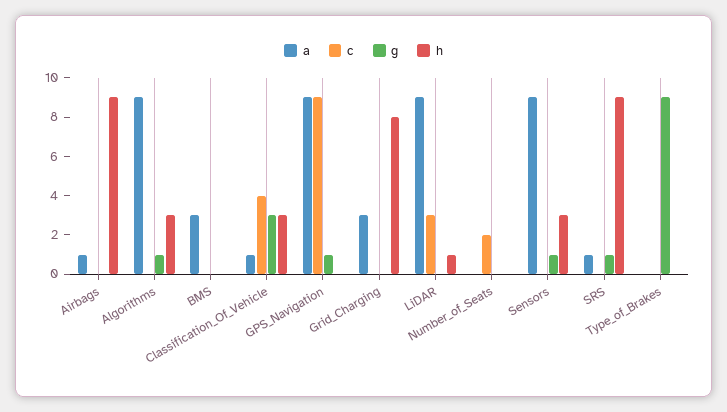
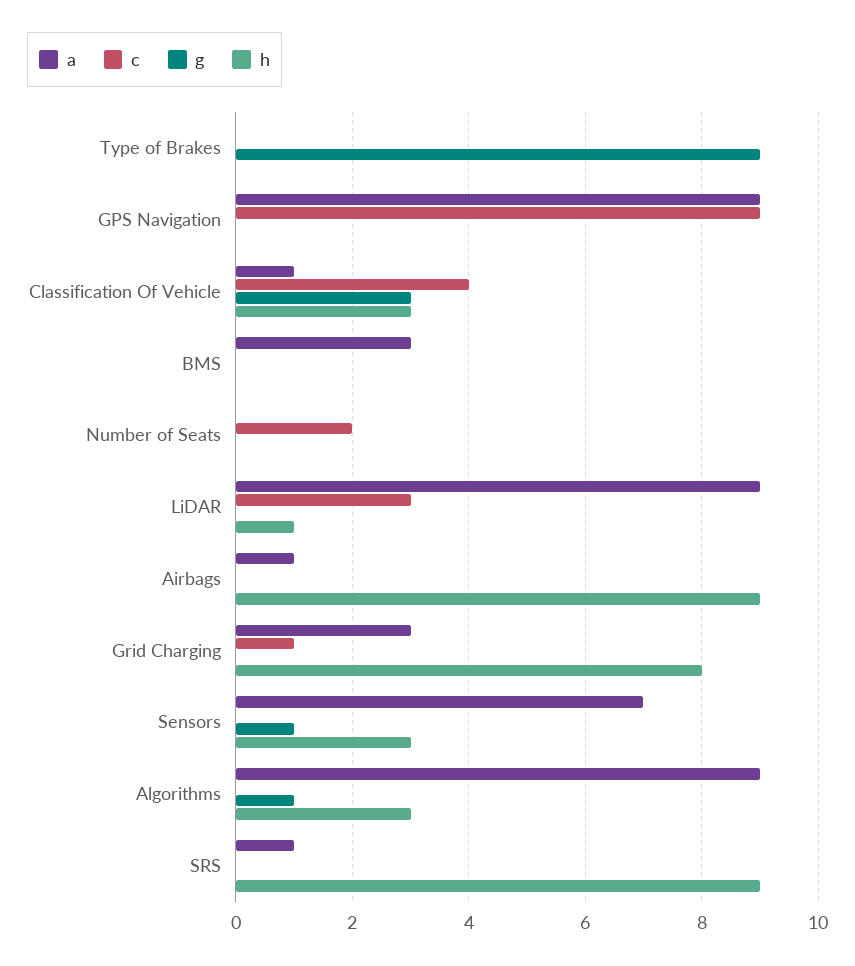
g, GPS_Navigation: 1 -> 0
c, Grid_Charging: 0 -> 1
a, Sensors: 9 -> 7
g, SRS: 1 -> 0

